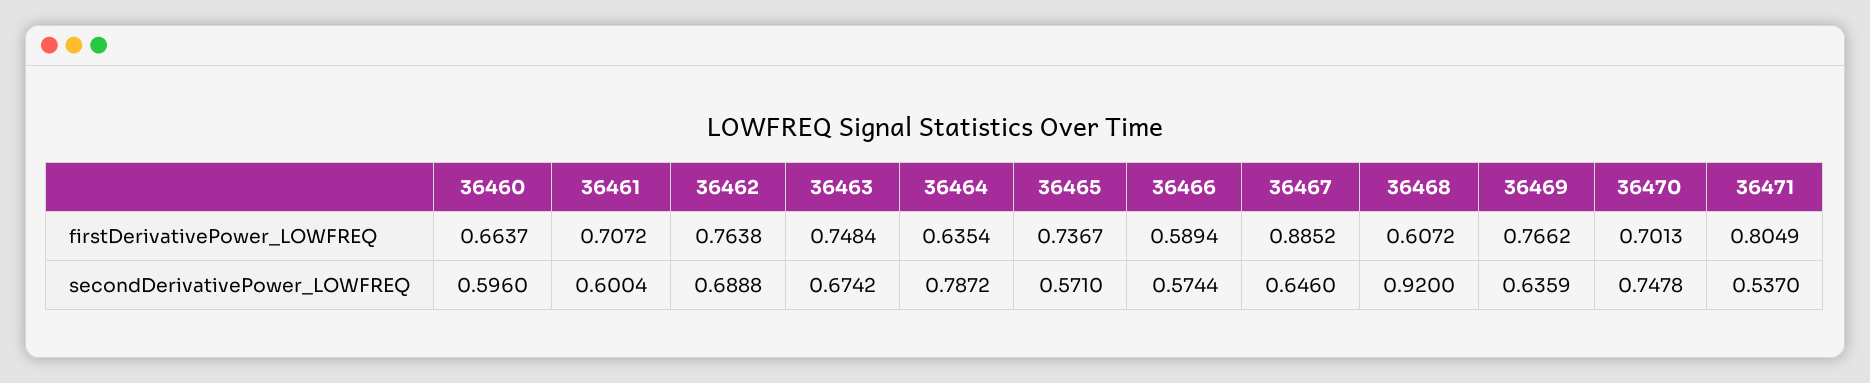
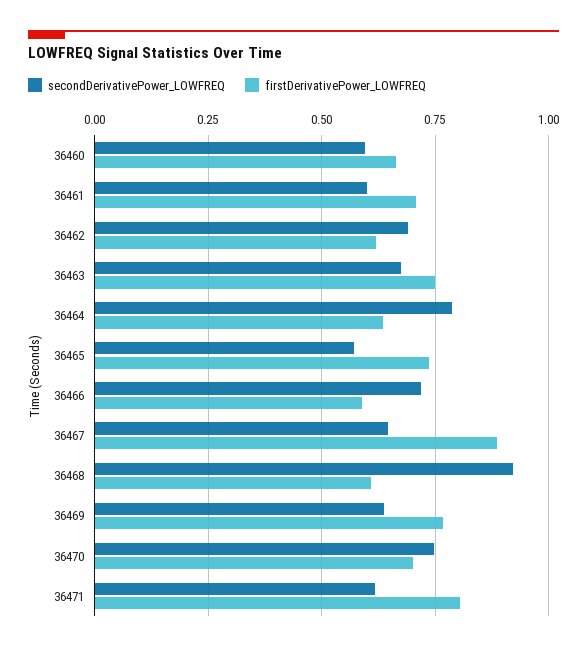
firstDerivativePower_LOWFREQ, 36462: 0.7638 -> 0.625
secondDerivativePower_LOWFREQ, 36466: 0.5744 -> 0.725
secondDerivativePower_LOWFREQ, 36471: 0.537 -> 0.625

